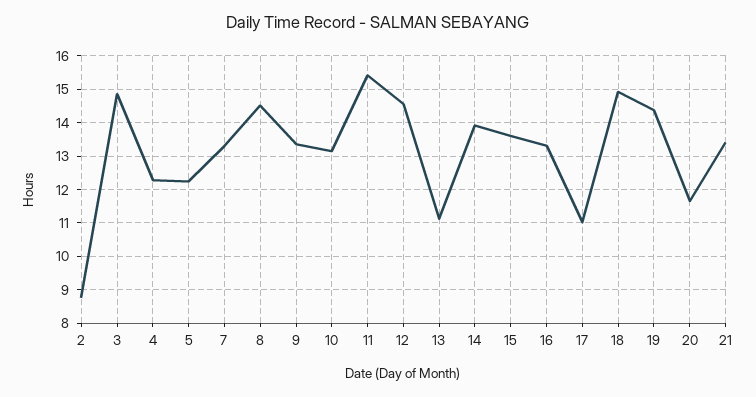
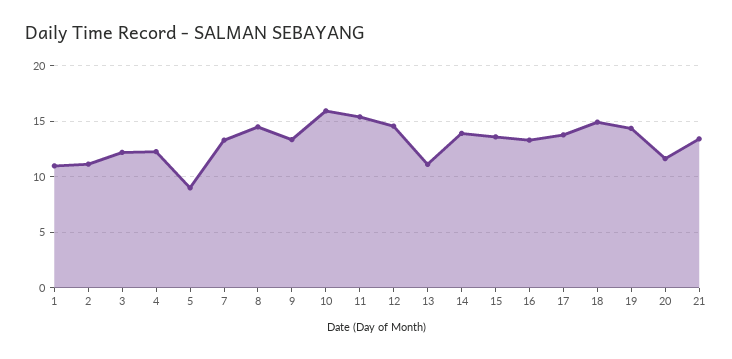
2: 8.8 -> 11
3: 14.8 -> 12
5: 12.2 -> 9
10: 13.2 -> 16
17: 11 -> 14
1: none -> 11

